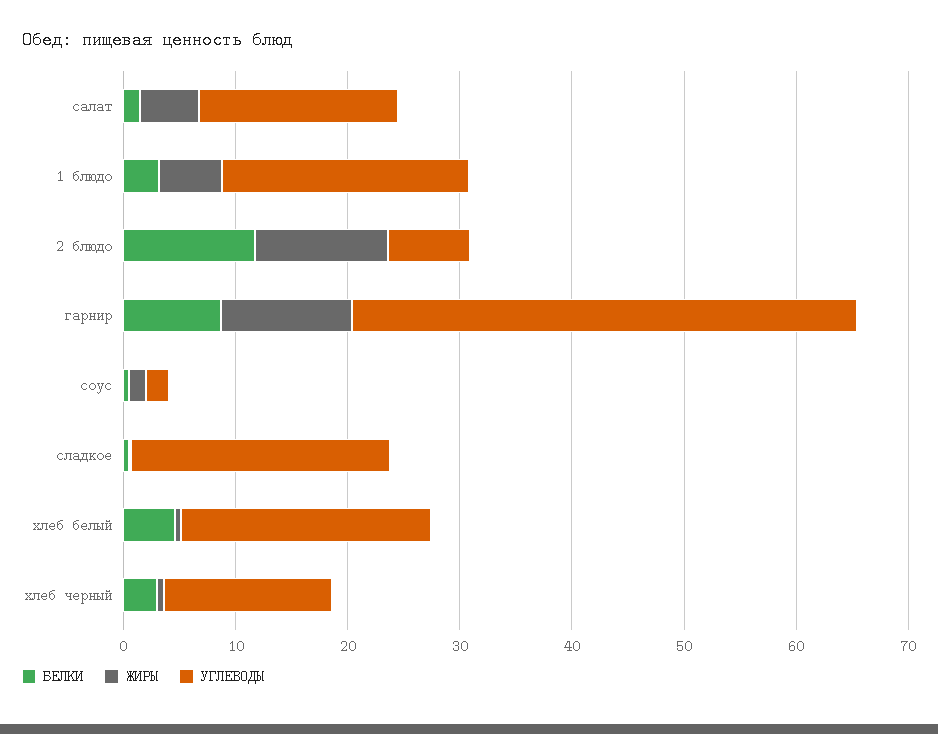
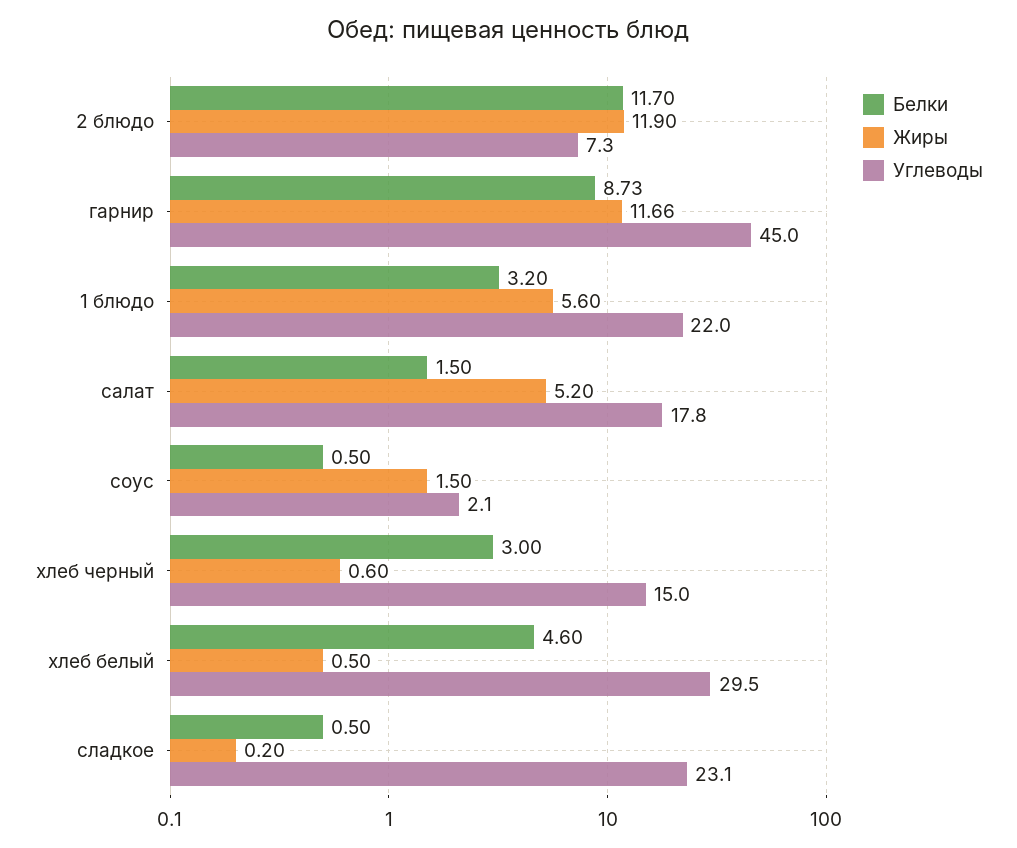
УГЛЕВОДЫ, хлеб белый: 22 -> 29.5

